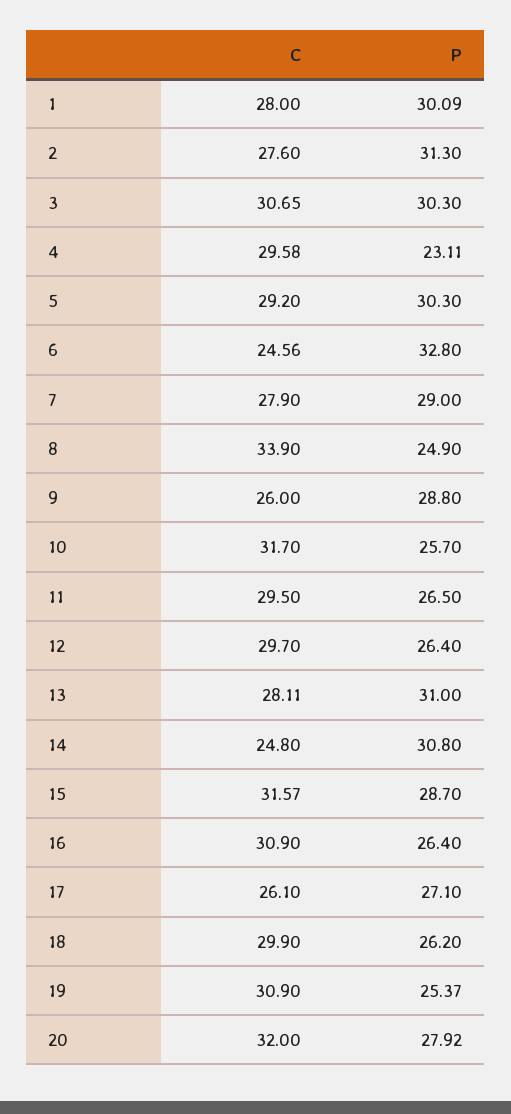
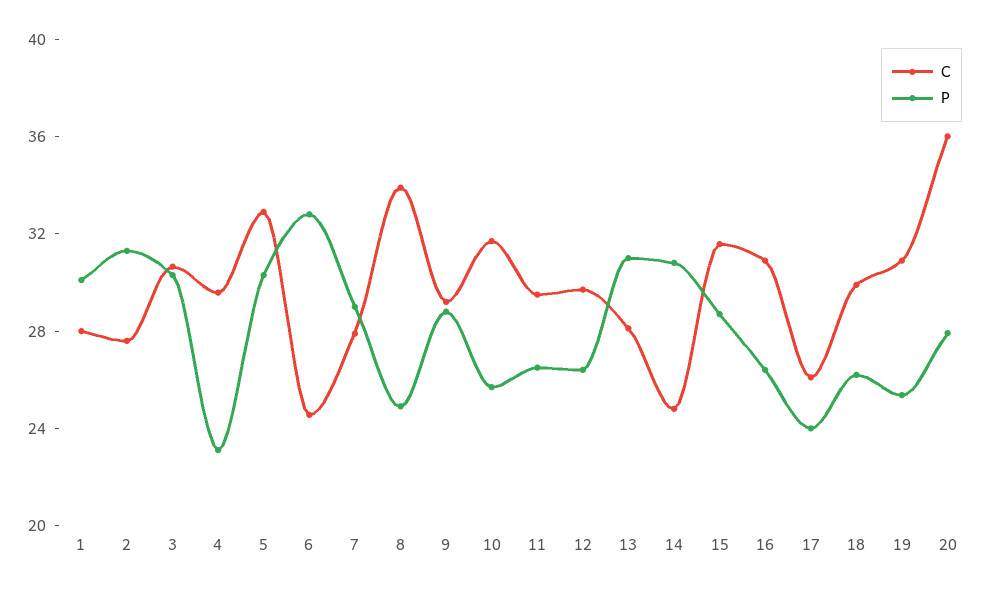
C, 5: 29.2 -> 33
C, 9: 26 -> 29
P, 17: 27.1 -> 24
C, 20: 32 -> 36

